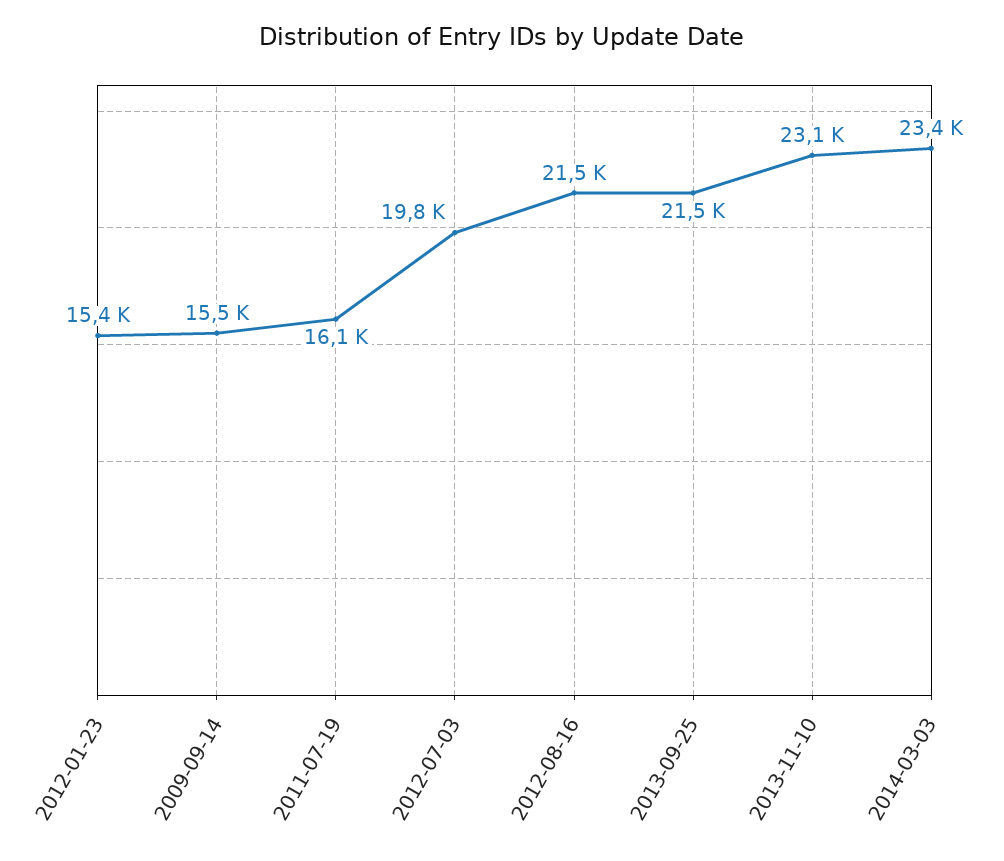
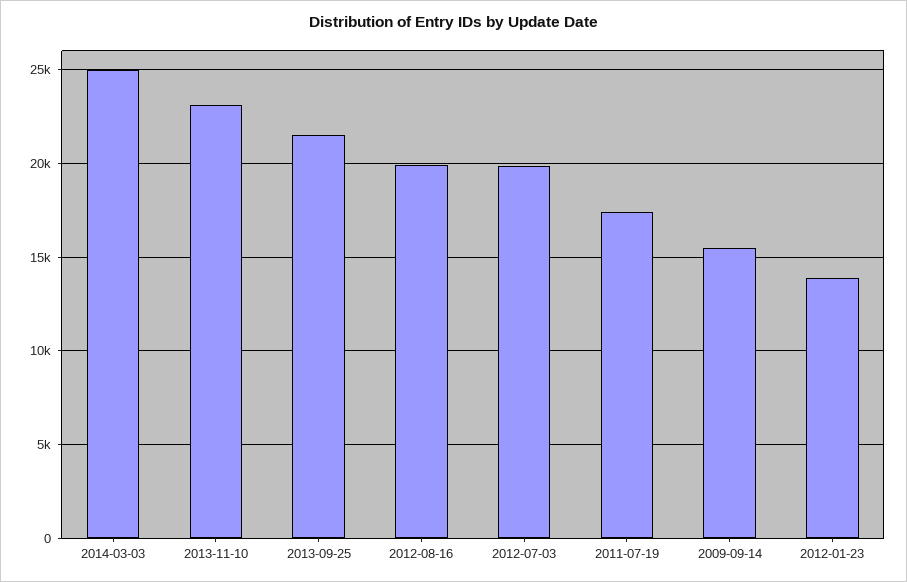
2012-01-23: 15400 -> 14000
2011-07-19: 16100 -> 17500
2012-08-16: 21500 -> 20000
2014-03-03: 23400 -> 25000

